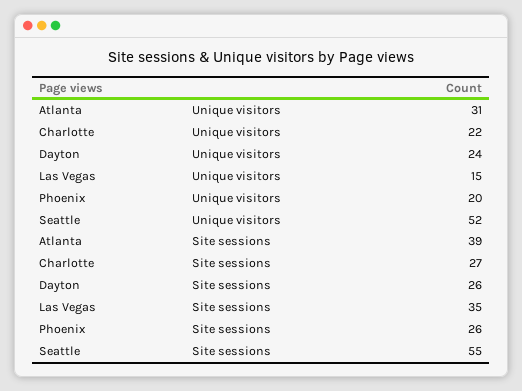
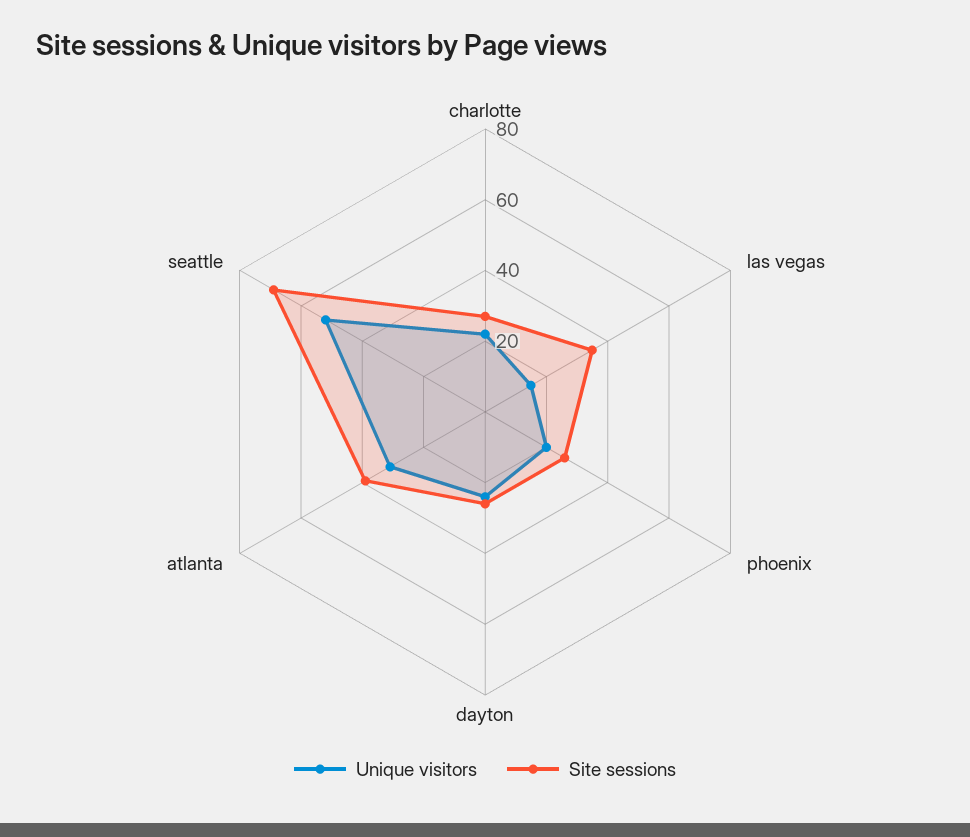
Site sessions, Seattle: 55 -> 70

